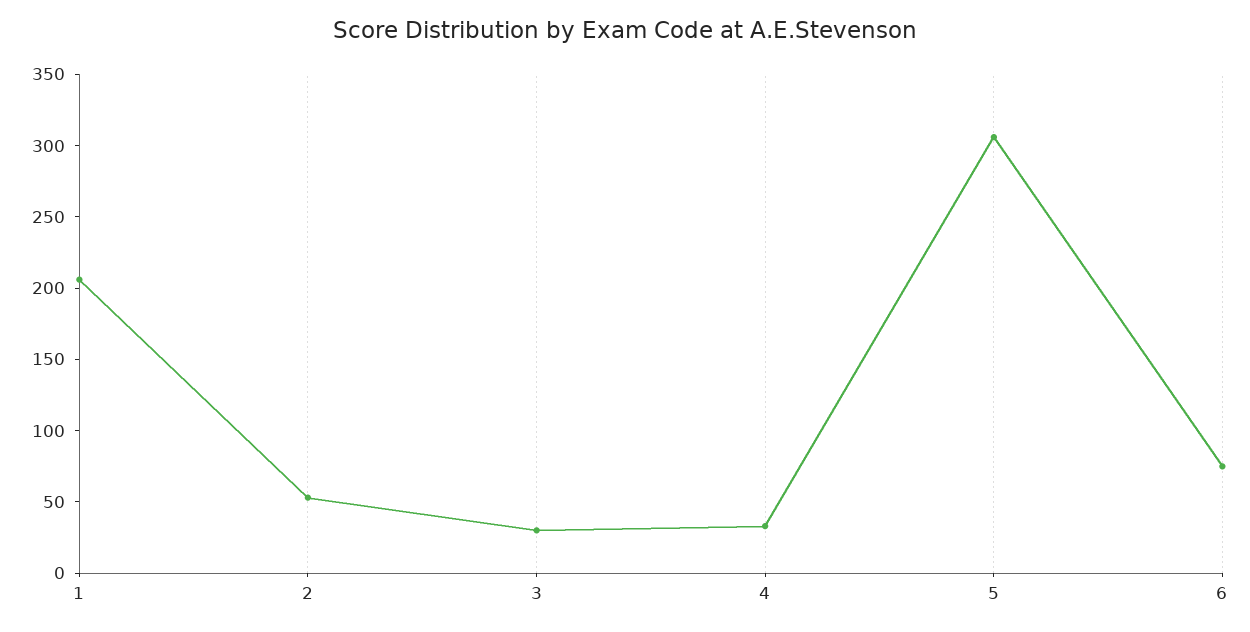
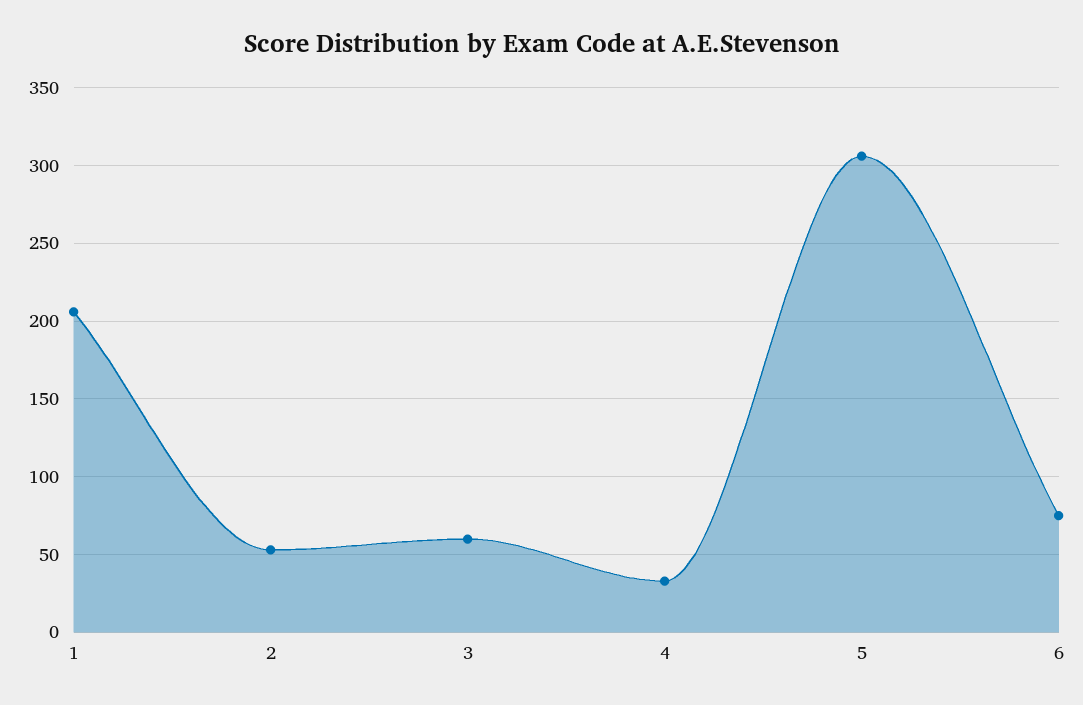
3: 30 -> 60

